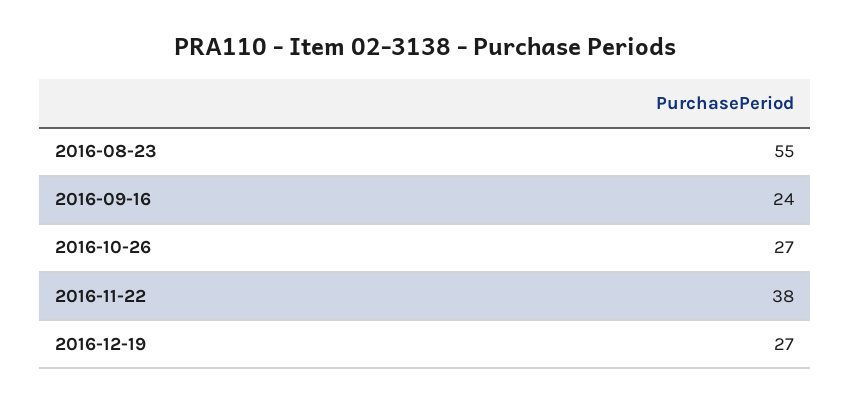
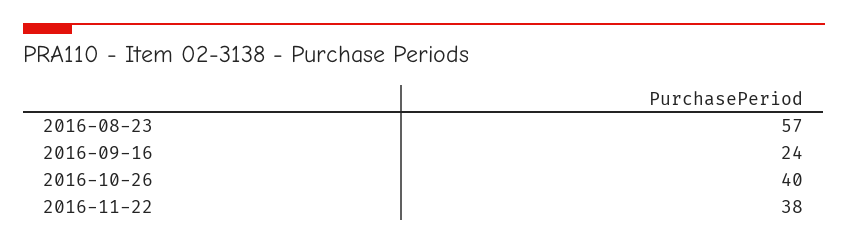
2016-08-23: 55 -> 57
2016-10-26: 27 -> 40
2016-12-19: 27 -> none

